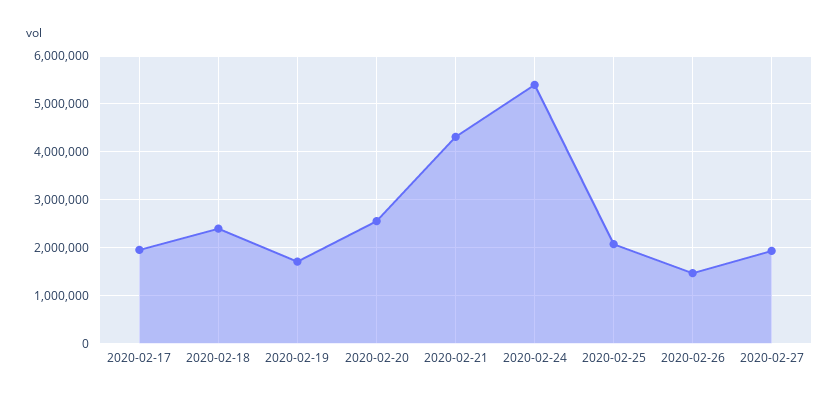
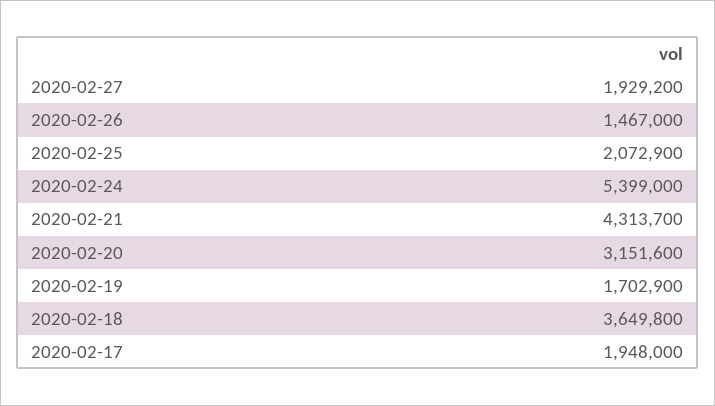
2020-02-18: 2400000 -> 3649800
2020-02-20: 2600000 -> 3151600

